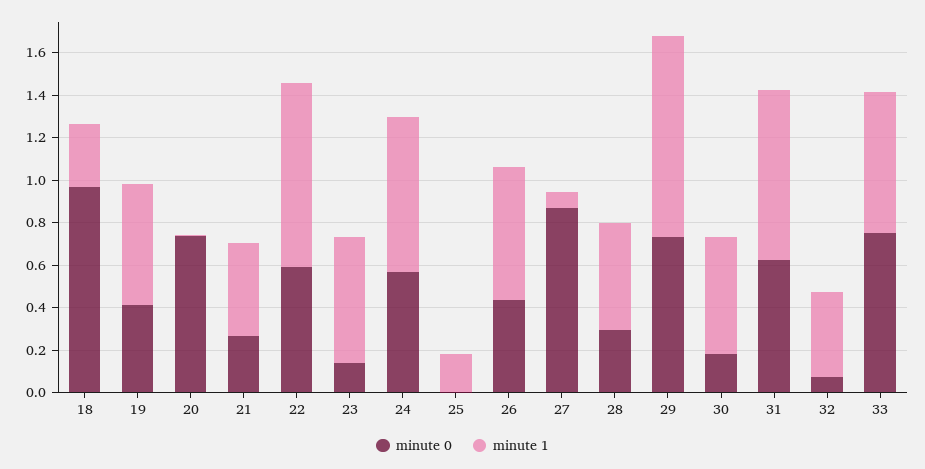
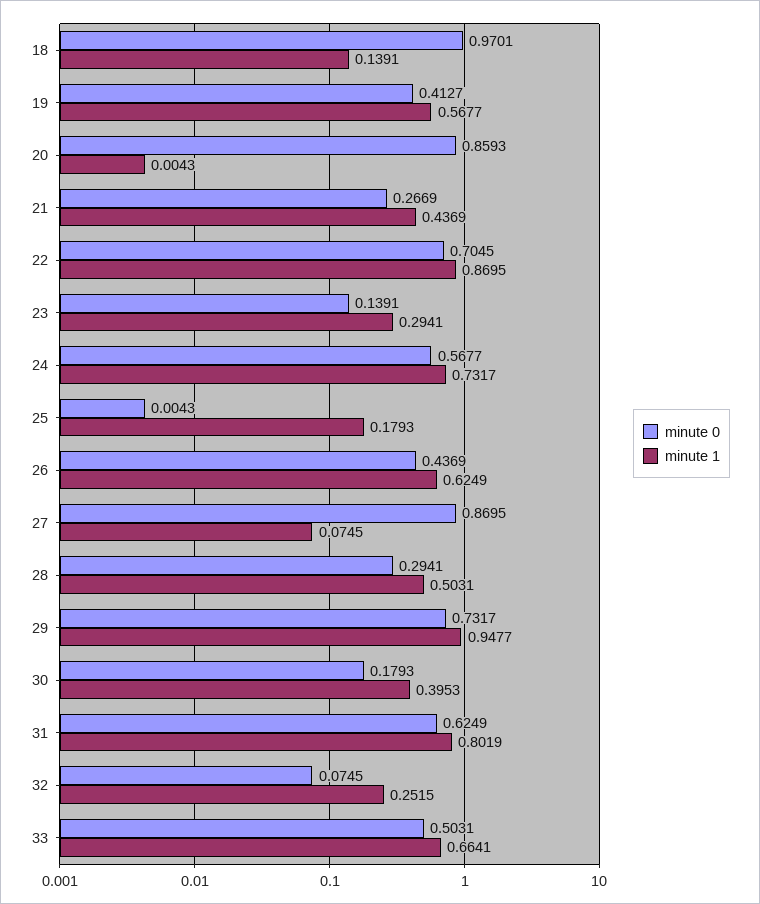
minute 1, 18: 0.3 -> 0.1391
minute 0, 20: 0.75 -> 0.8593
minute 0, 22: 0.6 -> 0.7045
minute 1, 23: 0.6 -> 0.2941
minute 1, 30: 0.55 -> 0.3953
minute 1, 32: 0.4 -> 0.2515
minute 0, 33: 0.75 -> 0.5031

